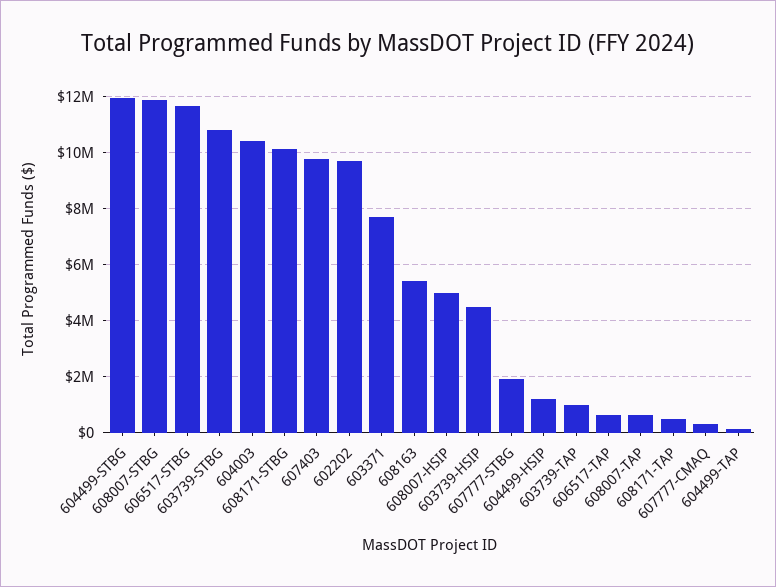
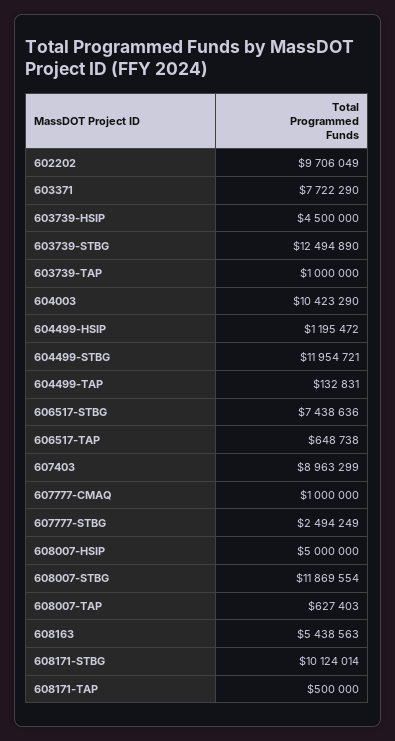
606517-STBG: 11750000 -> 7438636
603739-STBG: 10750000 -> 12494890
607403: 9750000 -> 8963299
607777-STBG: 2000000 -> 2494249
607777-CMAQ: 250000 -> 1000000

